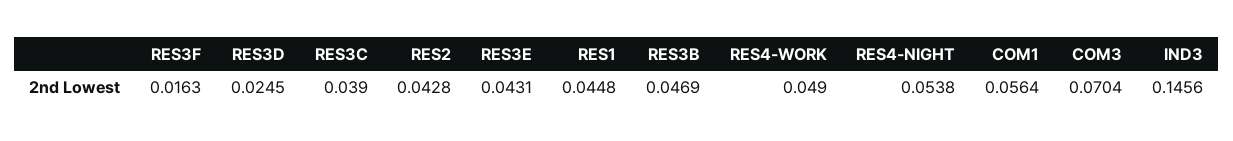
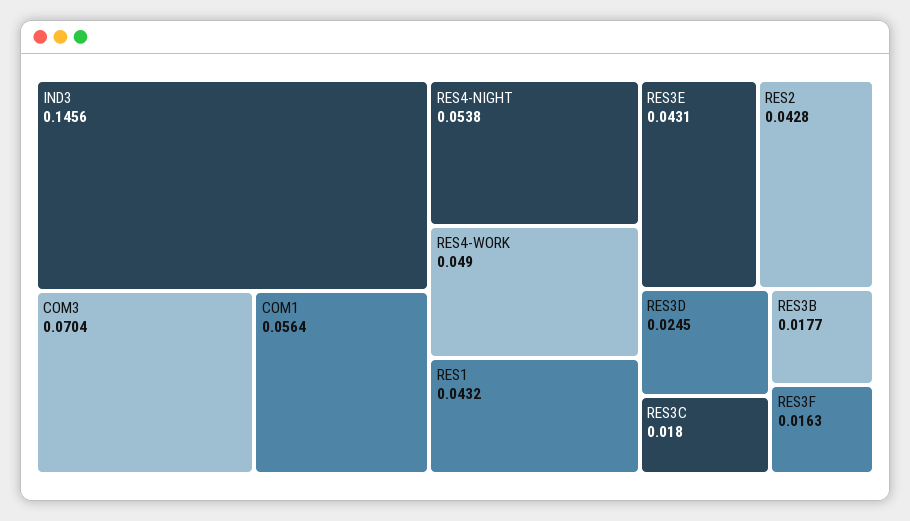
RES3C: 0.039 -> 0.018
RES1: 0.0448 -> 0.0432
RES3B: 0.0469 -> 0.0177

